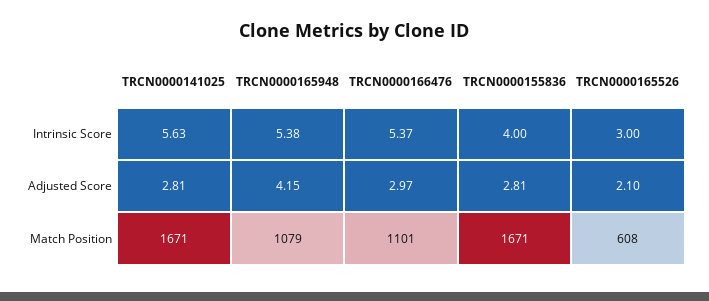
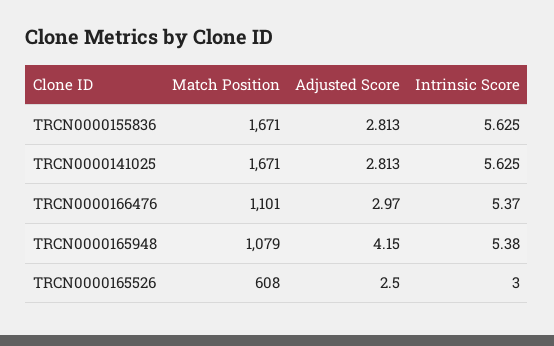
TRCN0000155836, Intrinsic Score: 4 -> 5.625
TRCN0000165526, Adjusted Score: 2.1 -> 2.5

